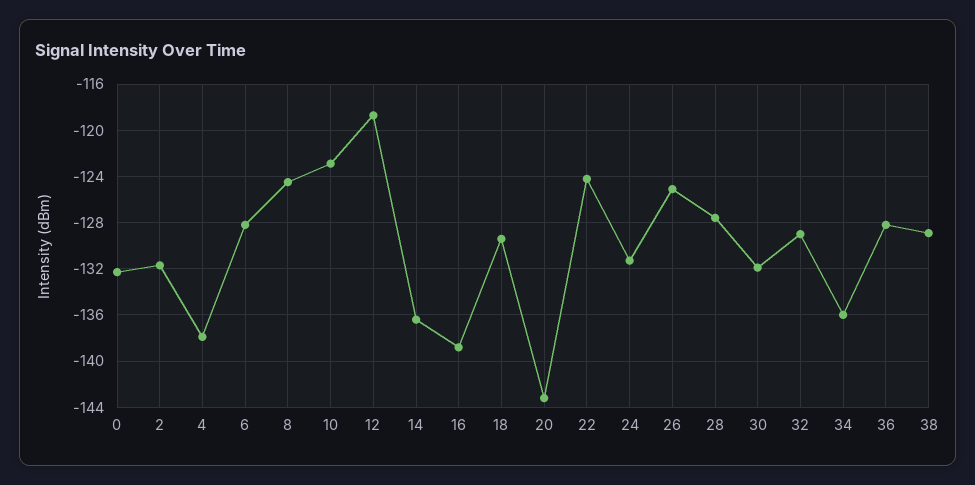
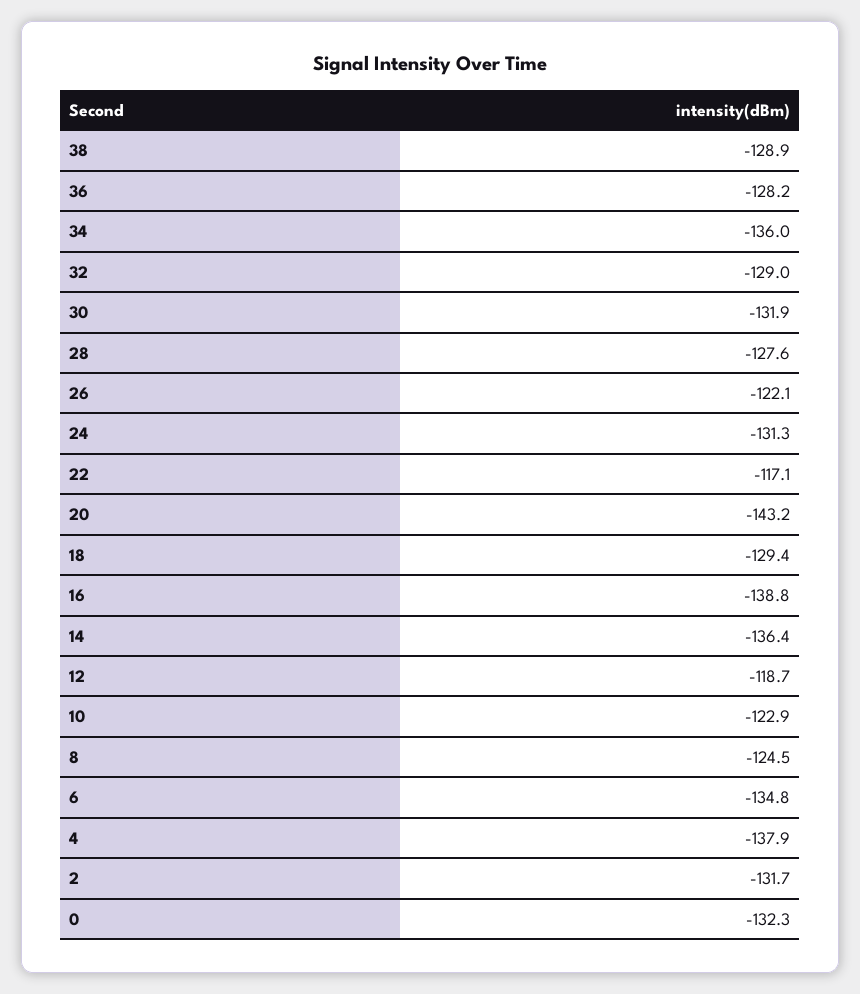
6: -128 -> -134.8
22: -124 -> -117.1
26: -125 -> -122.1

